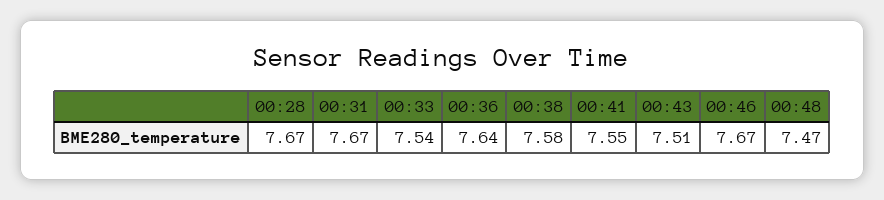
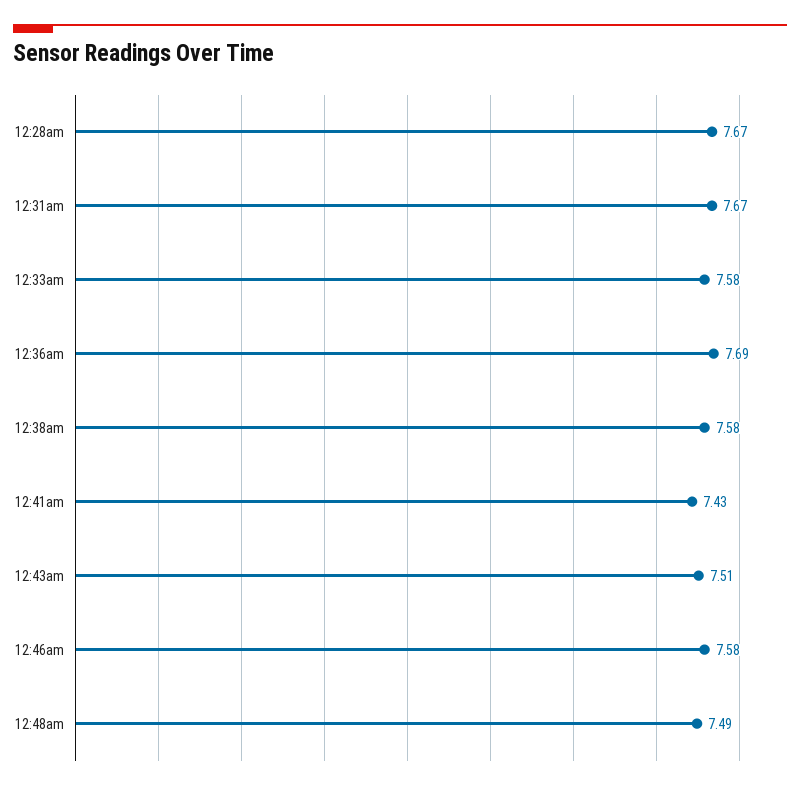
00:33: 7.54 -> 7.58
00:36: 7.64 -> 7.69
00:41: 7.55 -> 7.43
00:46: 7.67 -> 7.58
00:48: 7.47 -> 7.49

